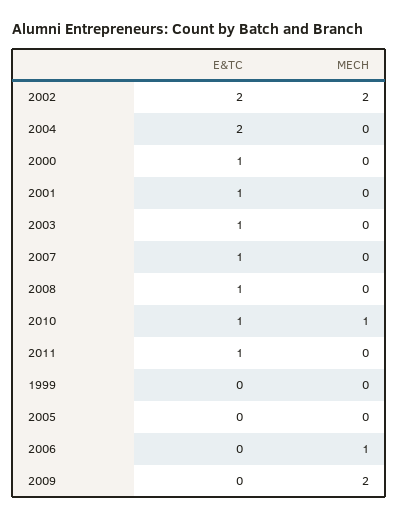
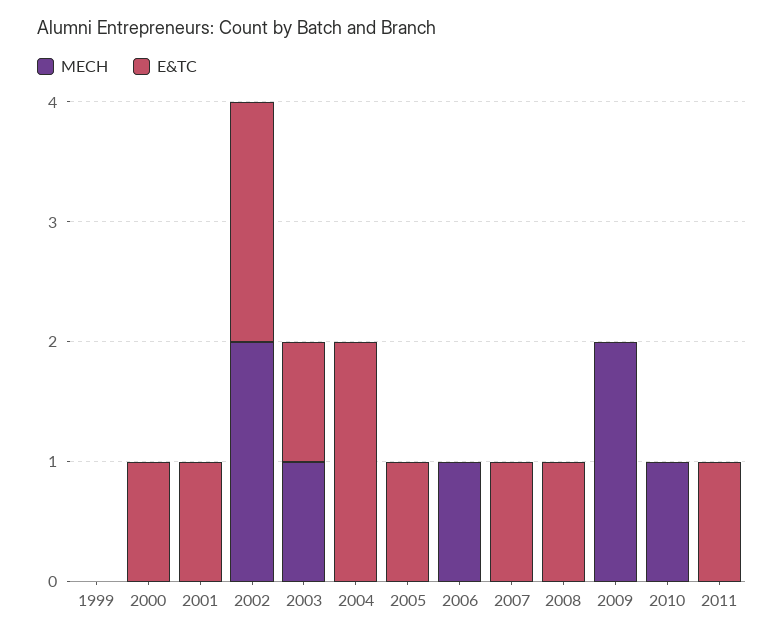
MECH, 2003: 0 -> 1
E&TC, 2010: 1 -> 0
E&TC, 2005: 0 -> 1

